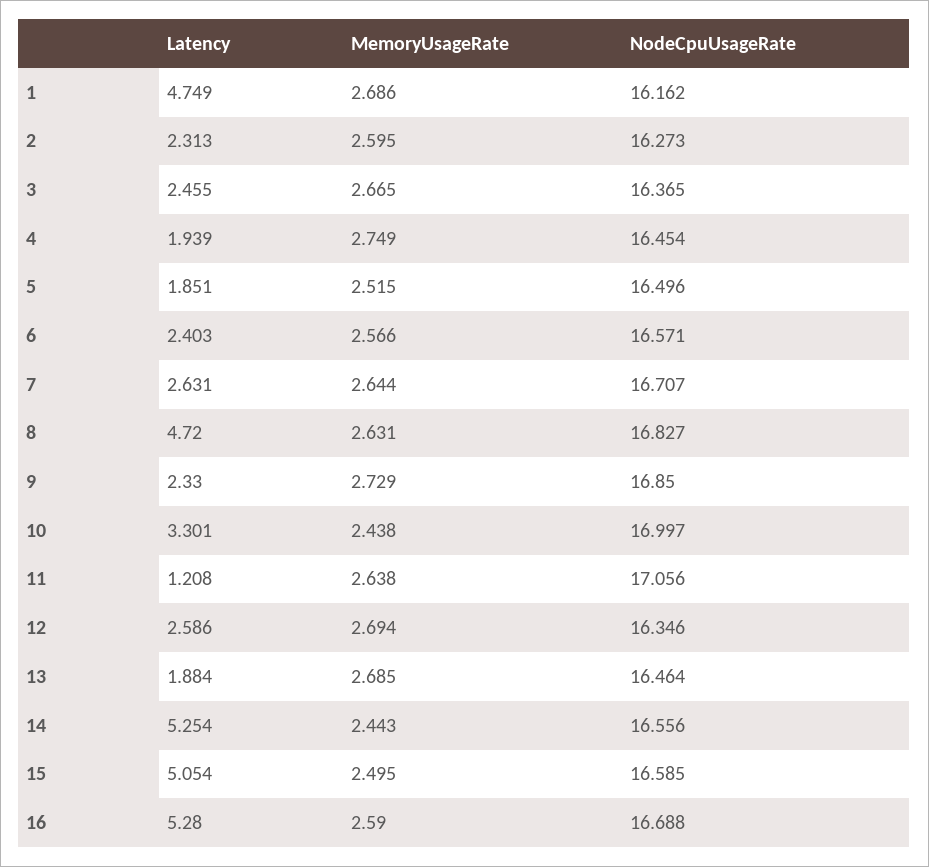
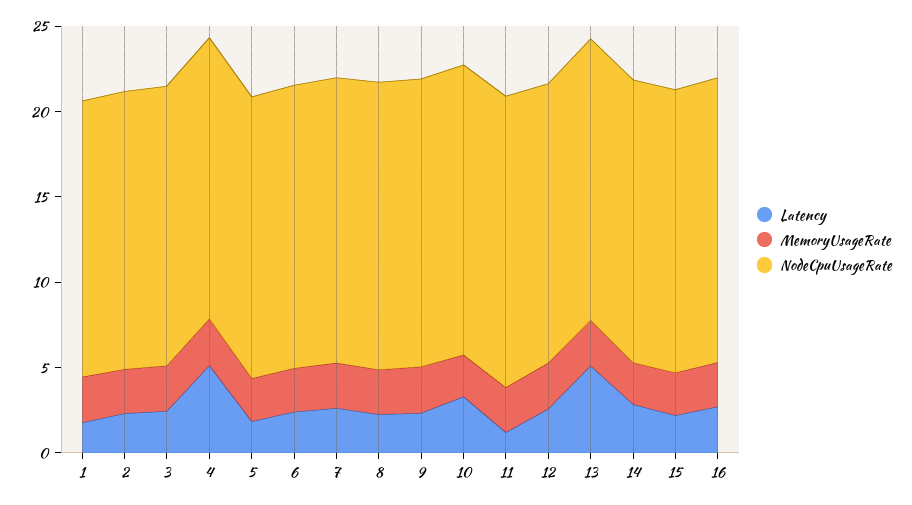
Latency, 1: 4.749 -> 2
Latency, 4: 1.939 -> 5
Latency, 8: 4.72 -> 2
Latency, 13: 1.884 -> 5
Latency, 14: 5.254 -> 3
Latency, 15: 5.054 -> 2
Latency, 16: 5.28 -> 3

